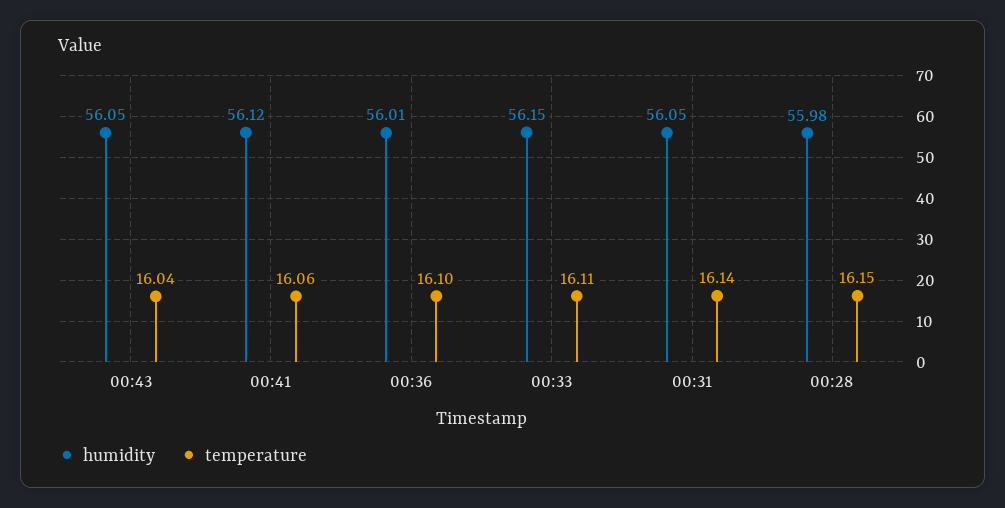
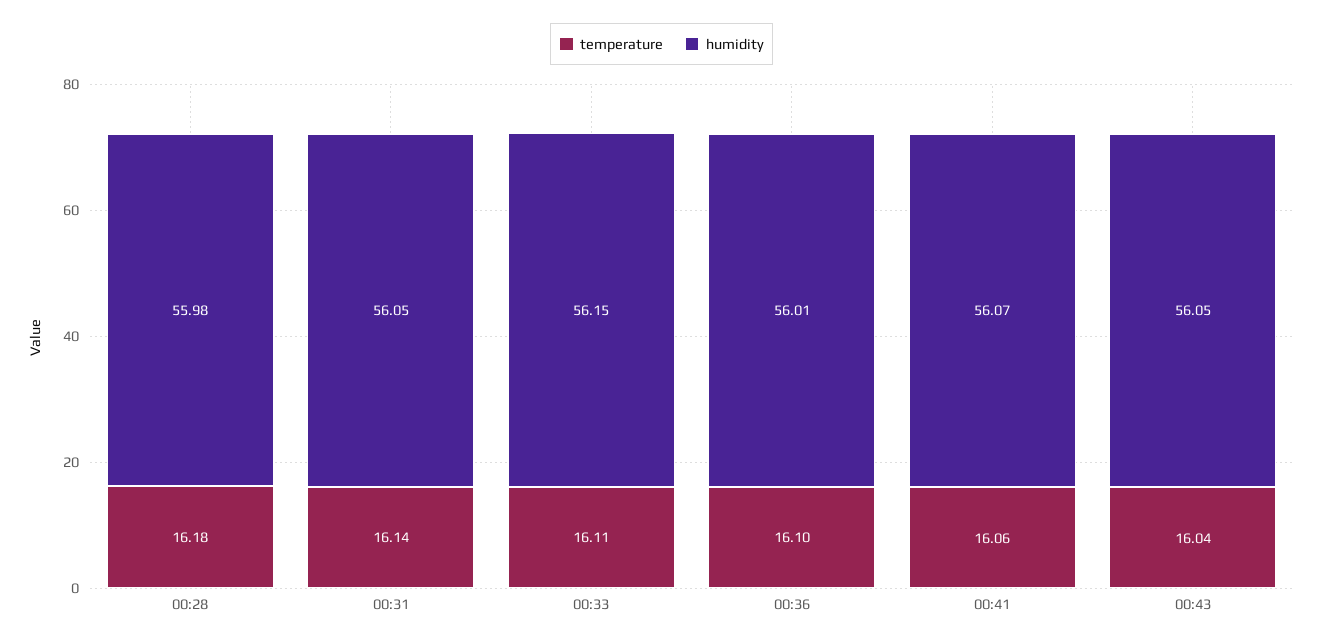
humidity, 00:41: 56.12 -> 56.07
temperature, 00:28: 16.15 -> 16.18

